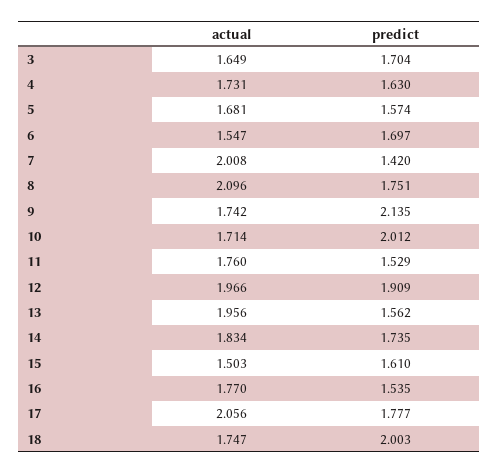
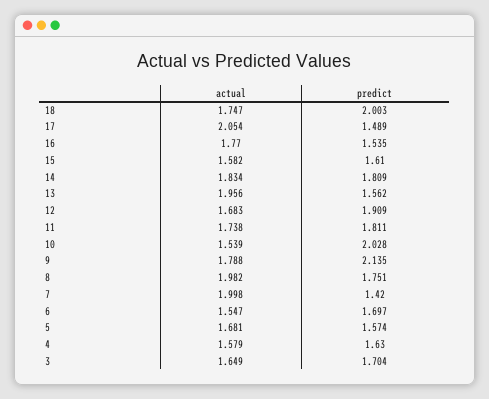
actual, 4: 1.731 -> 1.579
actual, 7: 2.008 -> 1.998
actual, 8: 2.096 -> 1.982
actual, 9: 1.742 -> 1.788
actual, 10: 1.714 -> 1.539
predict, 10: 2.012 -> 2.028
actual, 11: 1.76 -> 1.738
predict, 11: 1.529 -> 1.811
actual, 12: 1.966 -> 1.683
predict, 14: 1.735 -> 1.809
actual, 15: 1.503 -> 1.582
actual, 17: 2.056 -> 2.054
predict, 17: 1.777 -> 1.489

